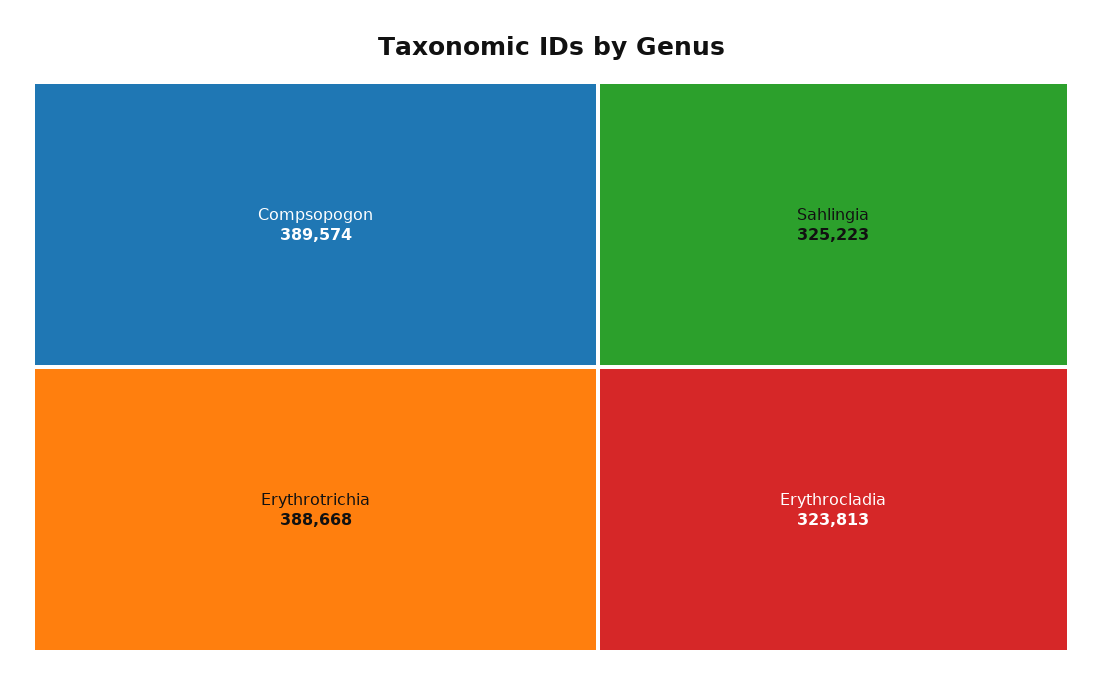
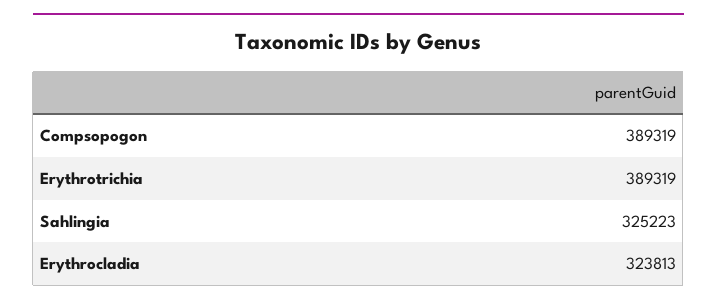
Compsopogon: 389574 -> 389319
Erythrotrichia: 388668 -> 389319

